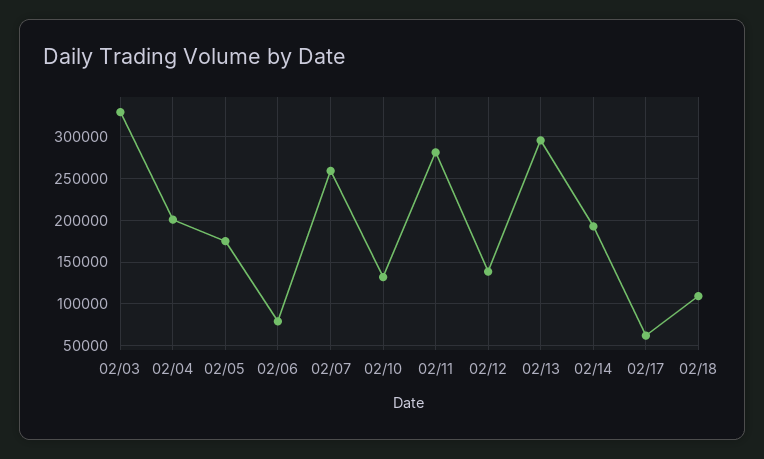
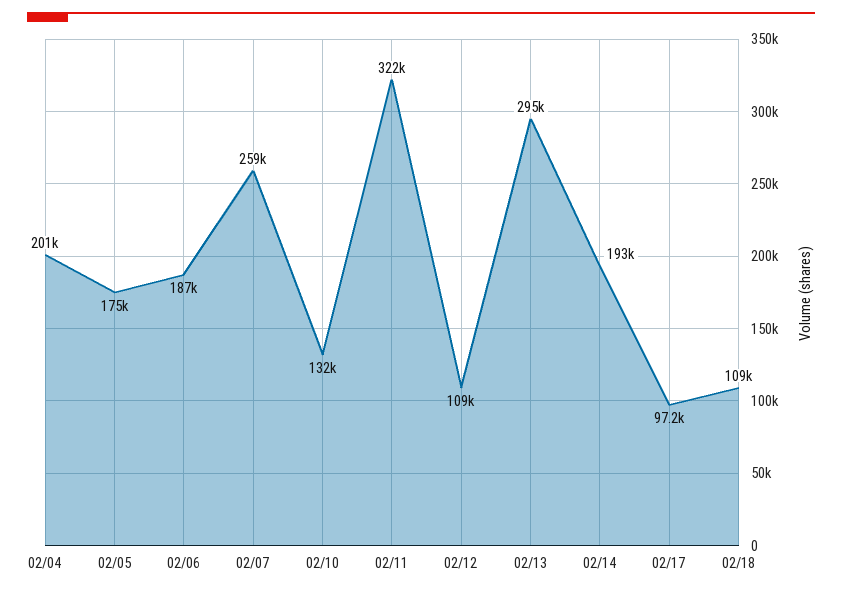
02/03: 330000 -> none
02/06: 80000 -> 187000
02/11: 280000 -> 322000
02/12: 140000 -> 109000
02/17: 60000 -> 97200

